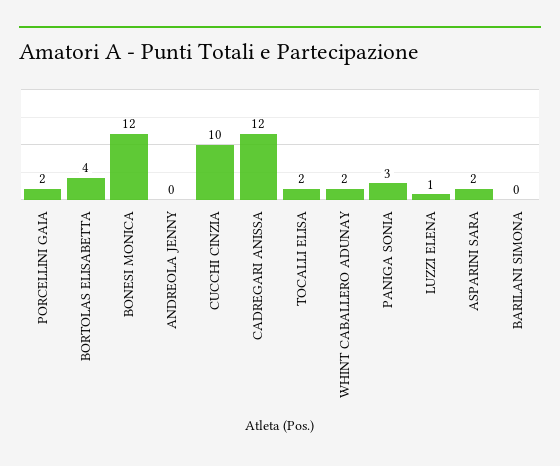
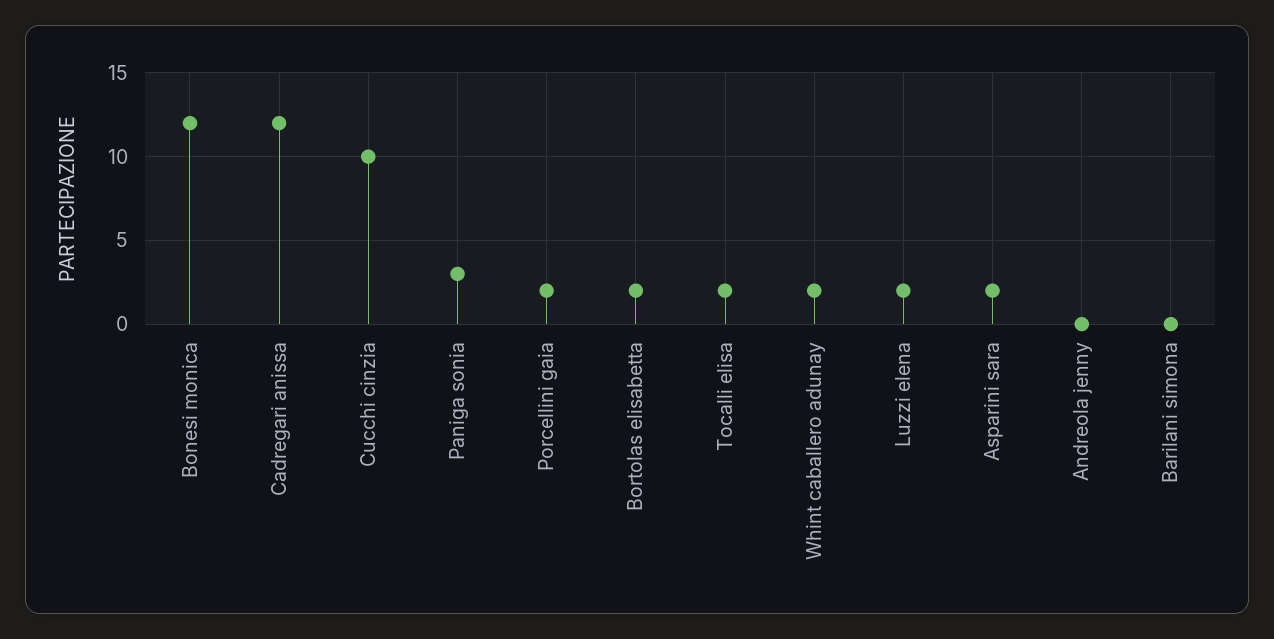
BORTOLAS ELISABETTA: 4 -> 2
LUZZI ELENA: 1 -> 2

